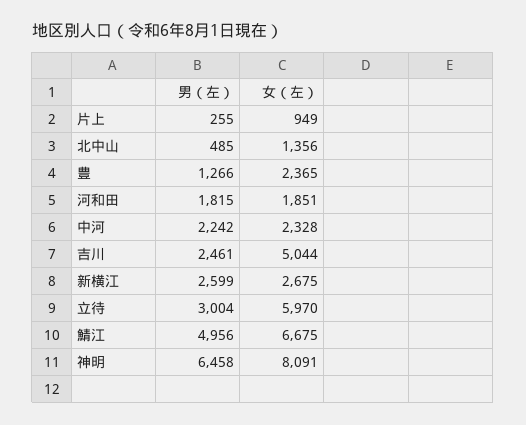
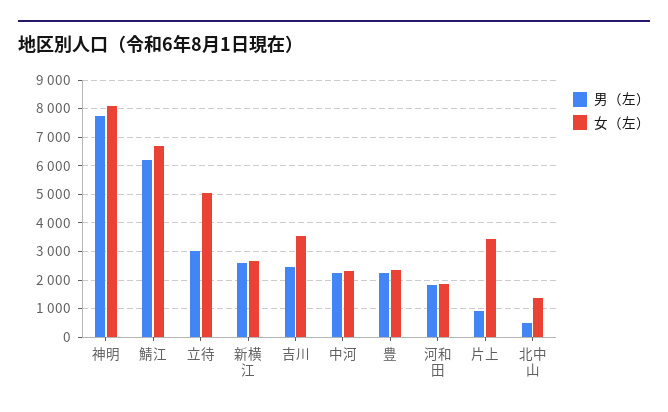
男（左）, 片上: 255 -> 1000
女（左）, 片上: 949 -> 3500
男（左）, 豊: 1266 -> 2250
女（左）, 吉川: 5044 -> 3500
女（左）, 立待: 5970 -> 5000
男（左）, 鯖江: 4956 -> 6250
男（左）, 神明: 6458 -> 7750

